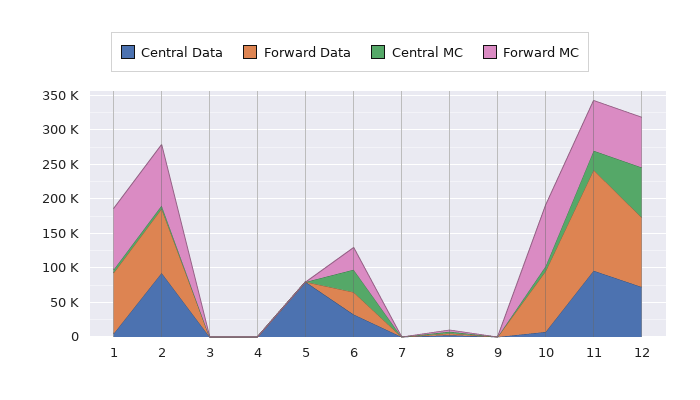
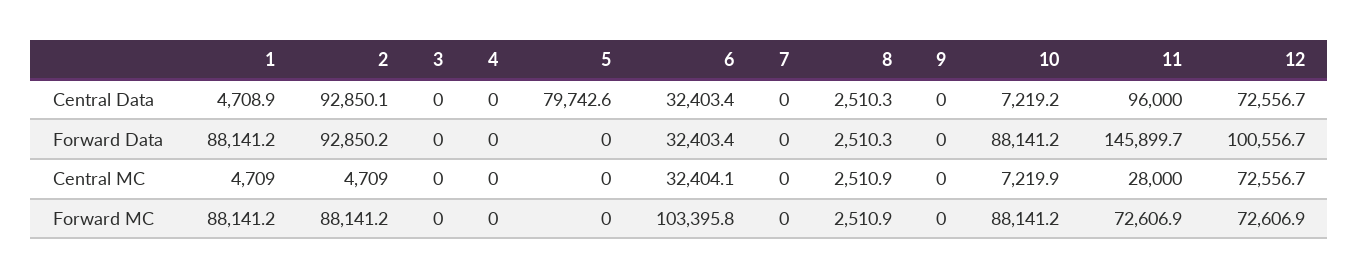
Forward MC, 6: 25000 -> 103395.8

